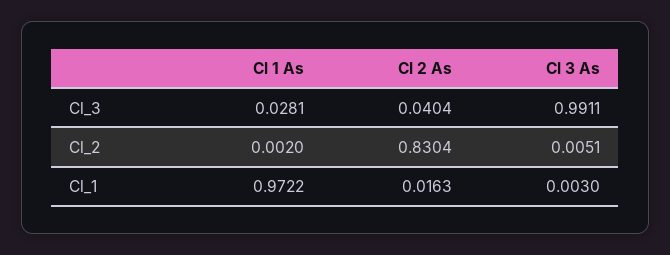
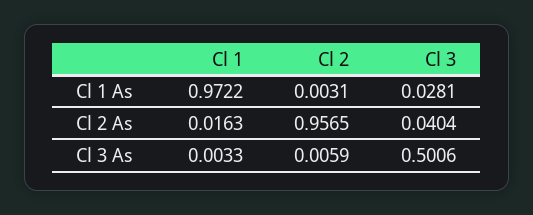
Cl 3 As, Cl_3: 0.9911 -> 0.5006
Cl 1 As, Cl_2: 0.002 -> 0.0031
Cl 2 As, Cl_2: 0.8304 -> 0.9565
Cl 3 As, Cl_2: 0.0051 -> 0.0059
Cl 3 As, Cl_1: 0.003 -> 0.0033

